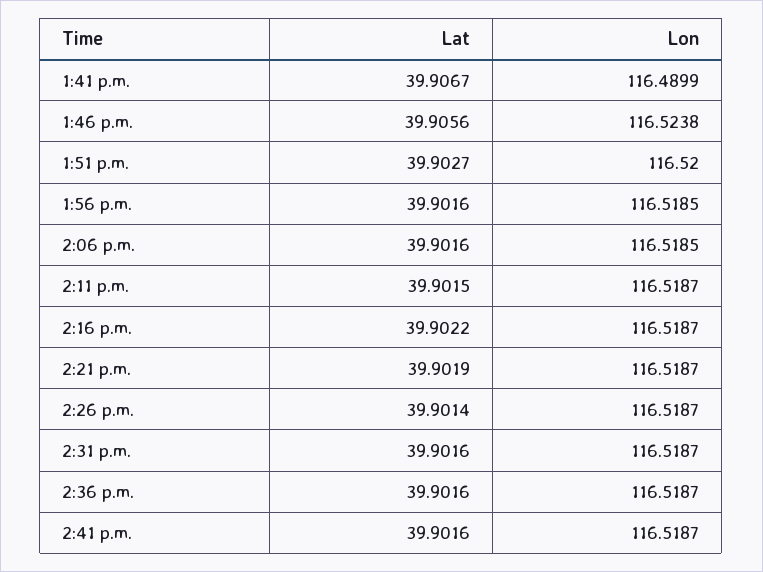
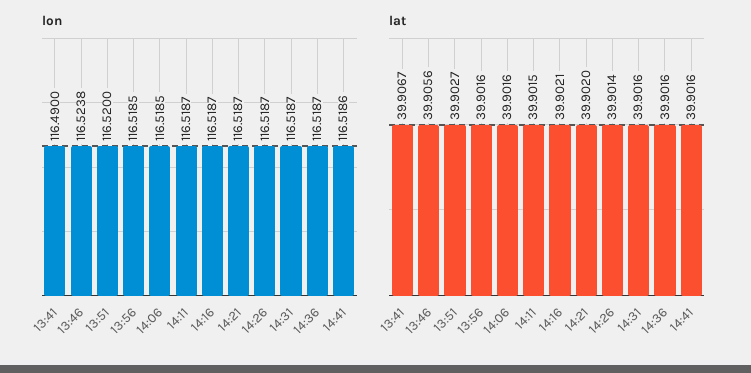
Lon, 1:41 p.m.: 116.4899 -> 116.49
Lat, 2:16 p.m.: 39.9022 -> 39.9021
Lat, 2:21 p.m.: 39.9019 -> 39.902
Lon, 2:41 p.m.: 116.5187 -> 116.5186

